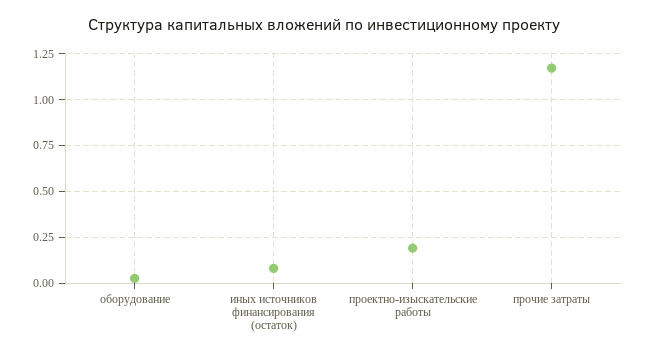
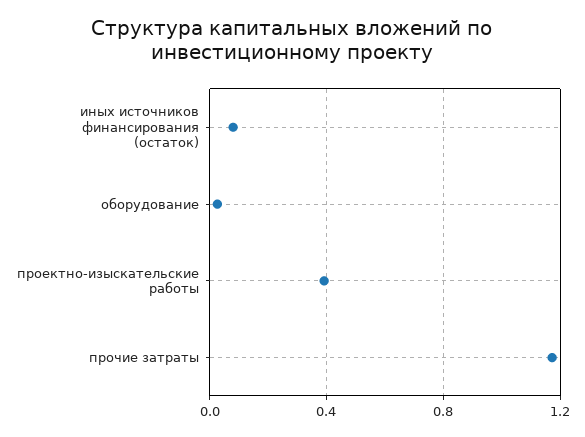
проектно-изыскательские работы: 0.2 -> 0.4

